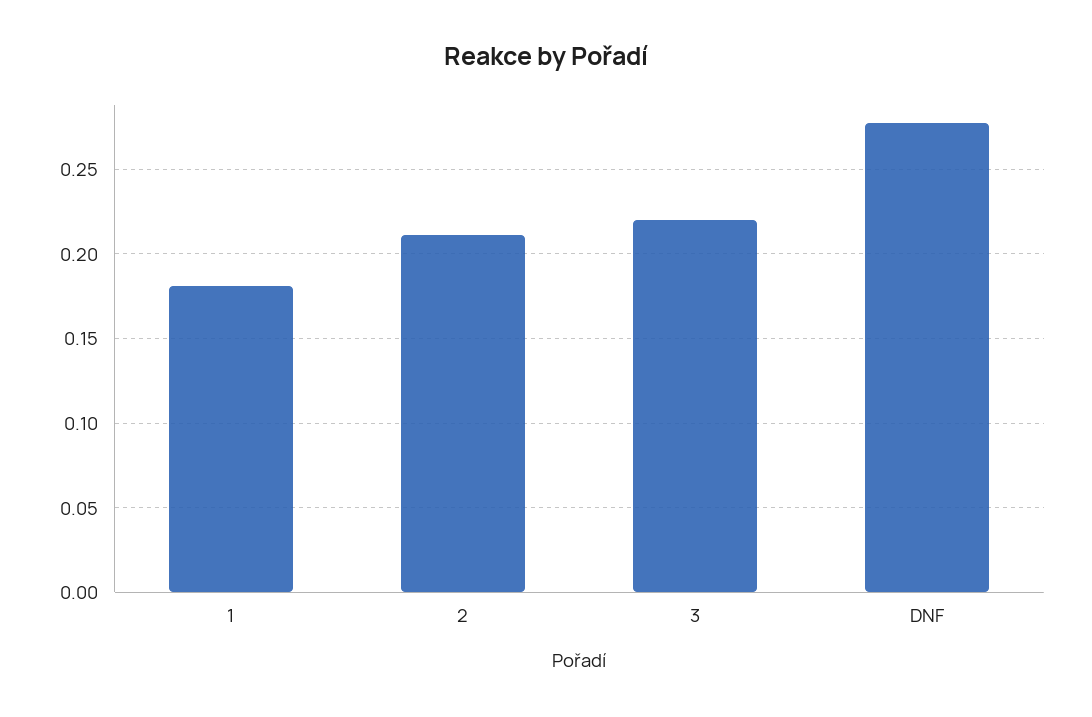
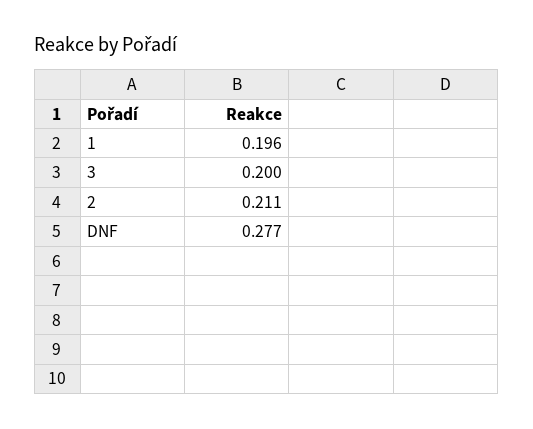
1: 0.18 -> 0.196
3: 0.22 -> 0.2

